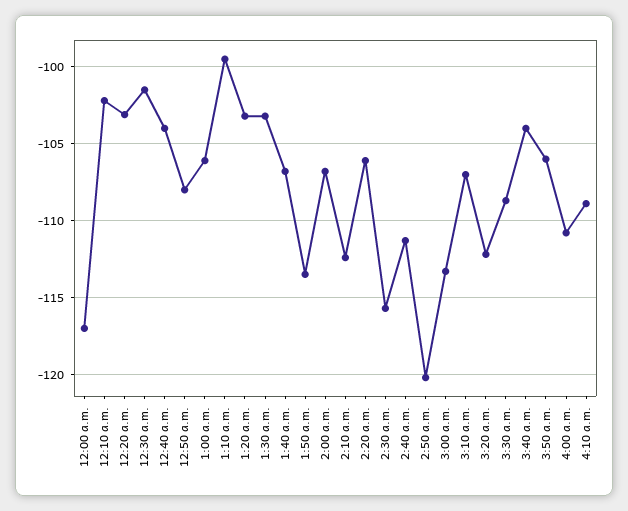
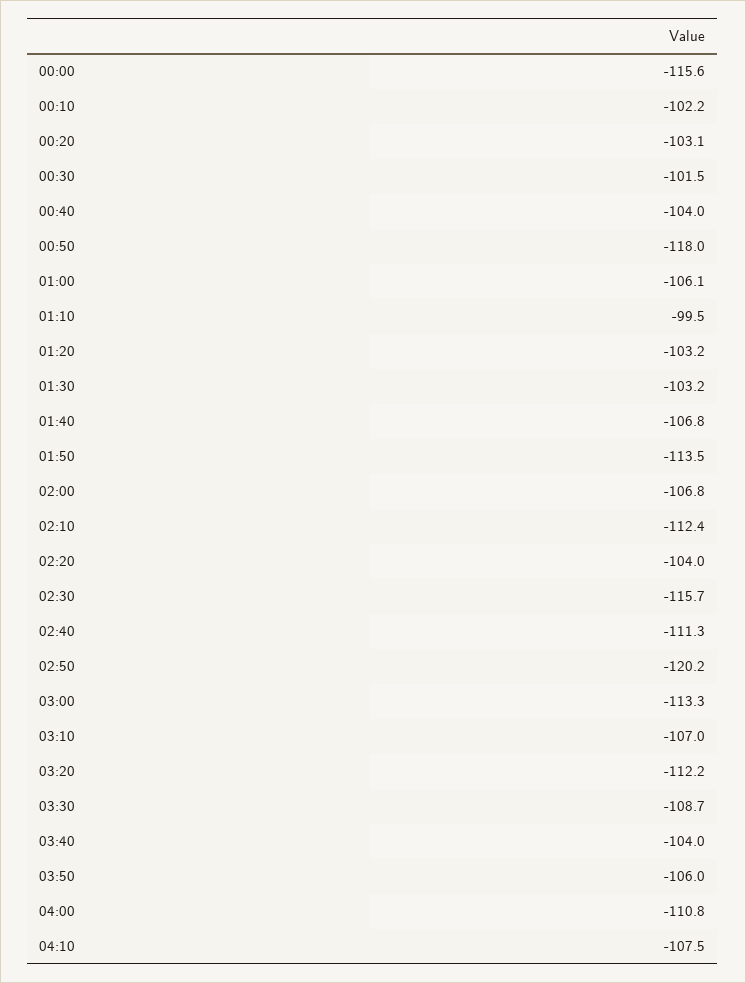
12:00 a.m.: -117 -> -115.6
12:50 a.m.: -108 -> -118
2:20 a.m.: -106 -> -104
4:10 a.m.: -109 -> -107.5

